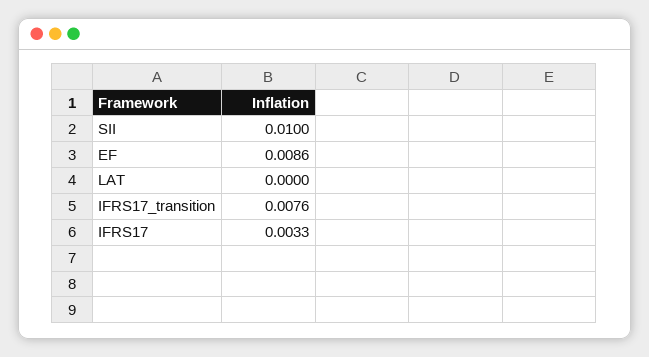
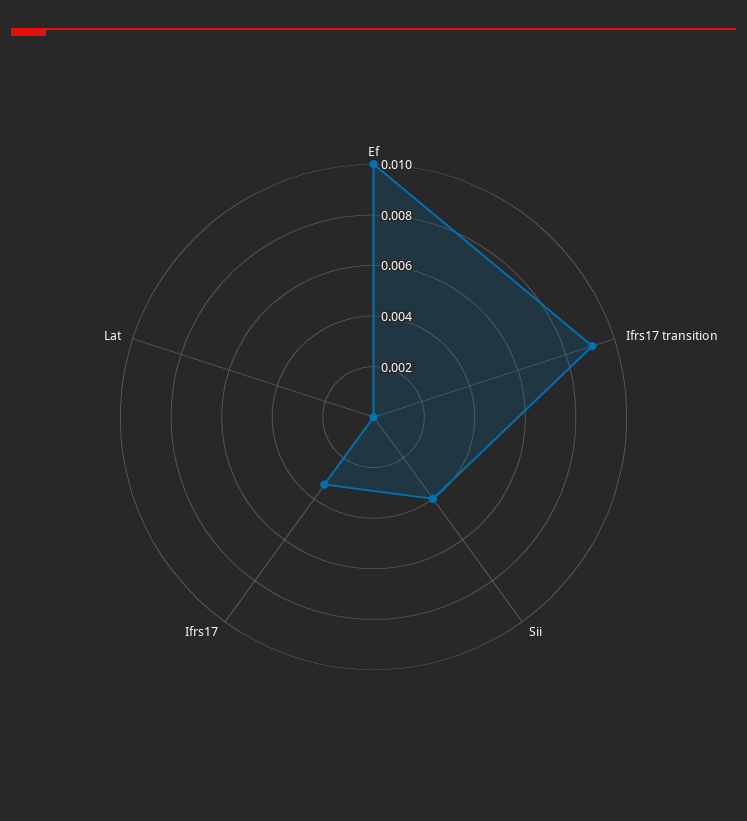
SII: 0.01 -> 0.004
EF: 0.0086 -> 0.01
IFRS17_transition: 0.0076 -> 0.009

